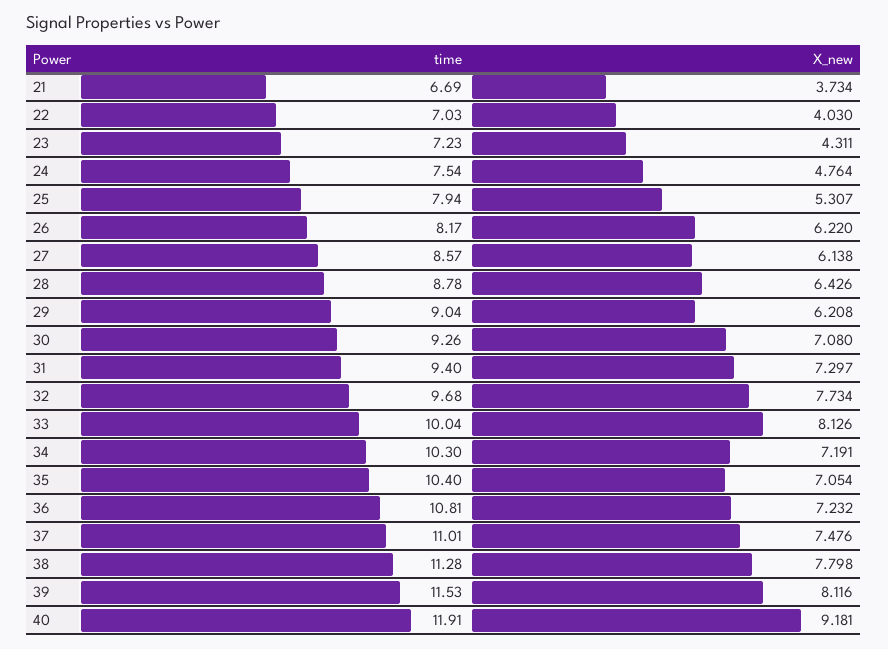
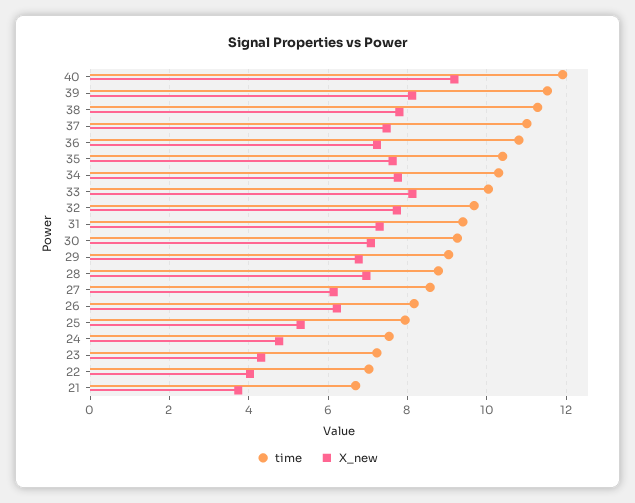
X_new, 28: 6.426 -> 7
X_new, 29: 6.208 -> 6.8
X_new, 34: 7.191 -> 7.8
X_new, 35: 7.054 -> 7.6

